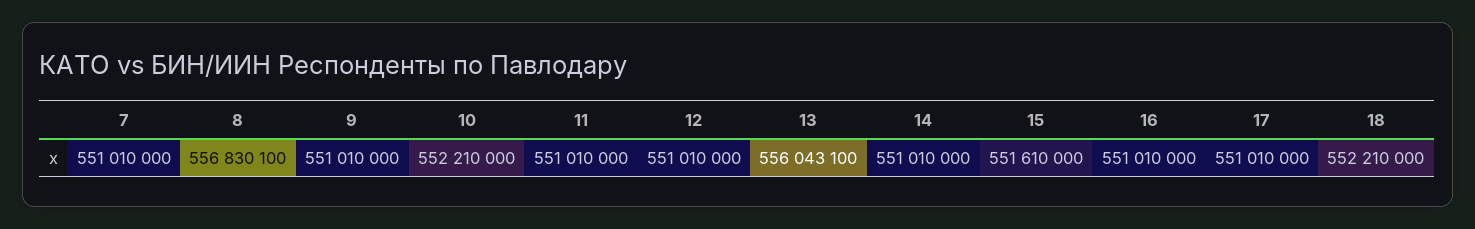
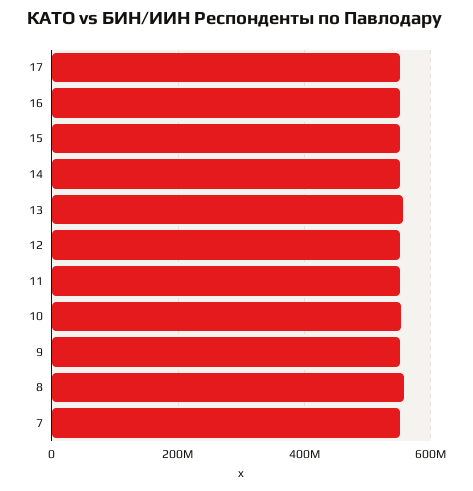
18: 552210000 -> none

